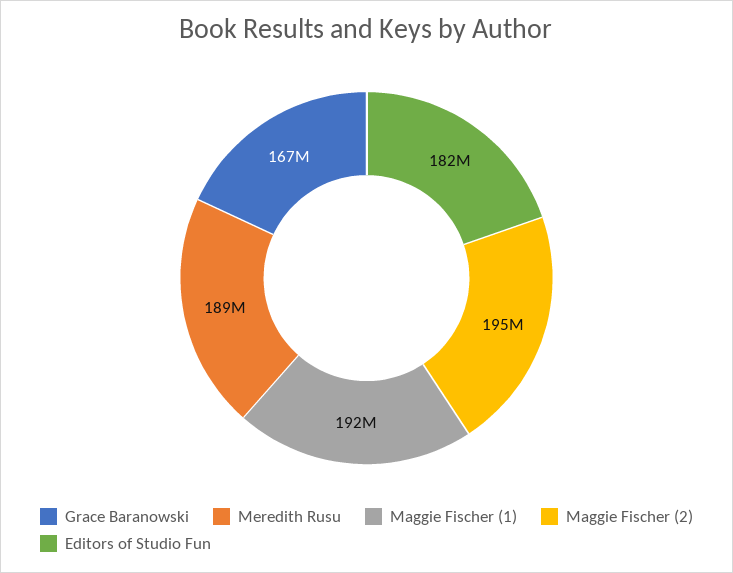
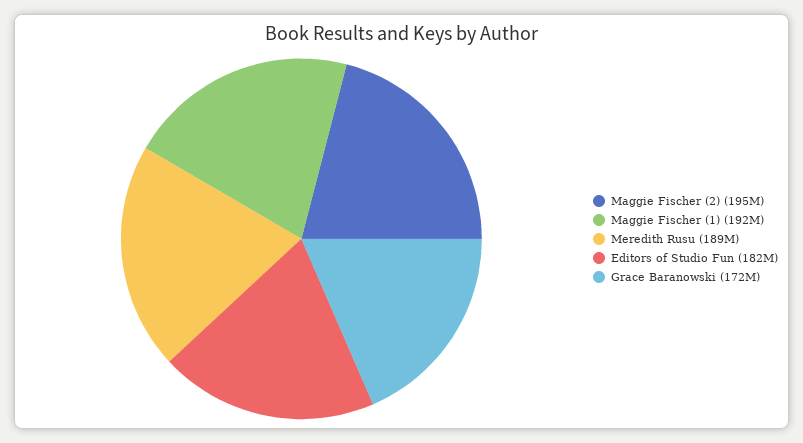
Grace Baranowski: 167000000 -> 172000000

